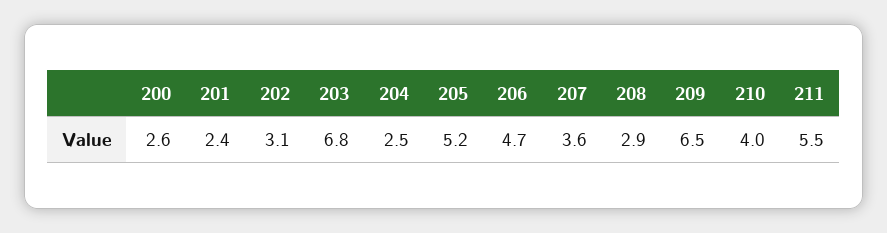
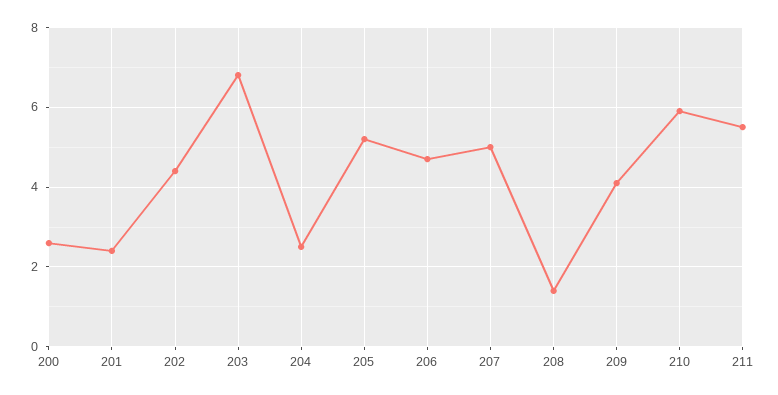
202: 3.1 -> 4.5
207: 3.6 -> 5
208: 2.9 -> 1.5
209: 6.5 -> 4
210: 4 -> 6

